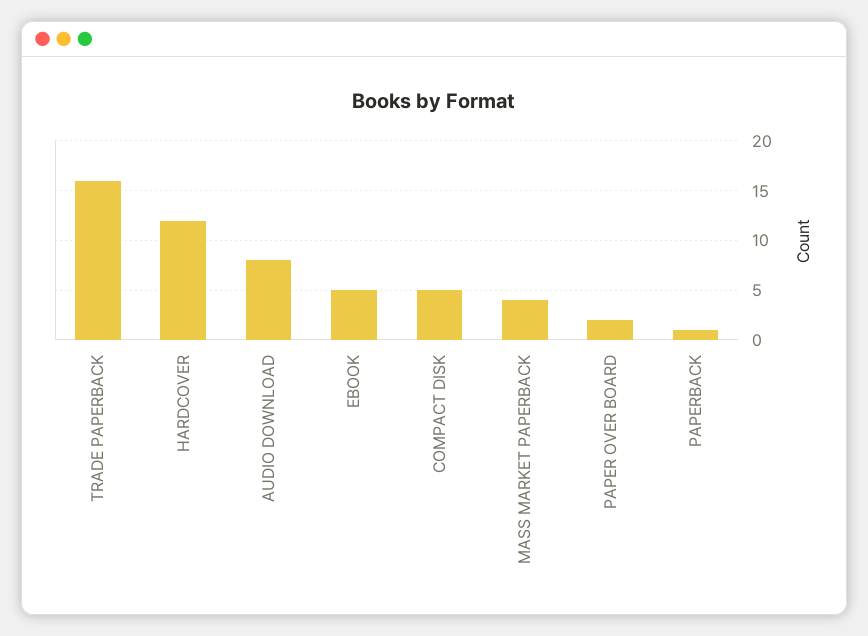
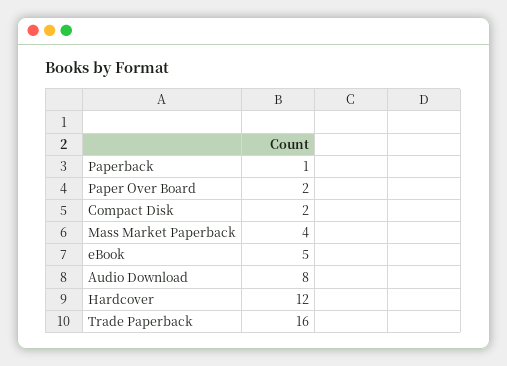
COMPACT DISK: 5 -> 2

